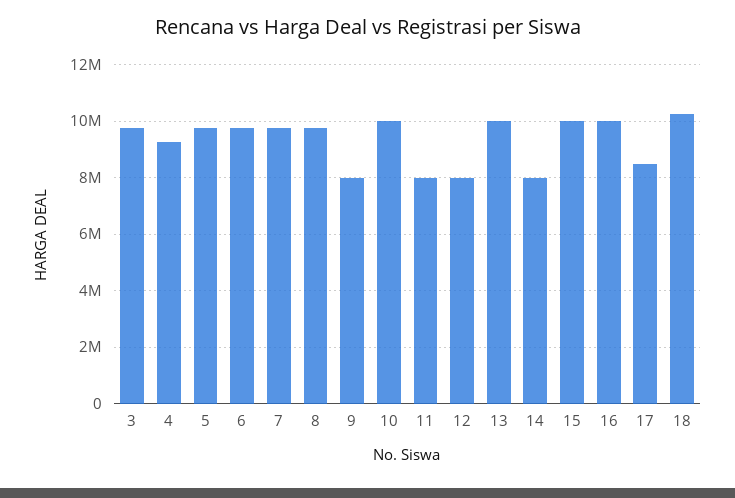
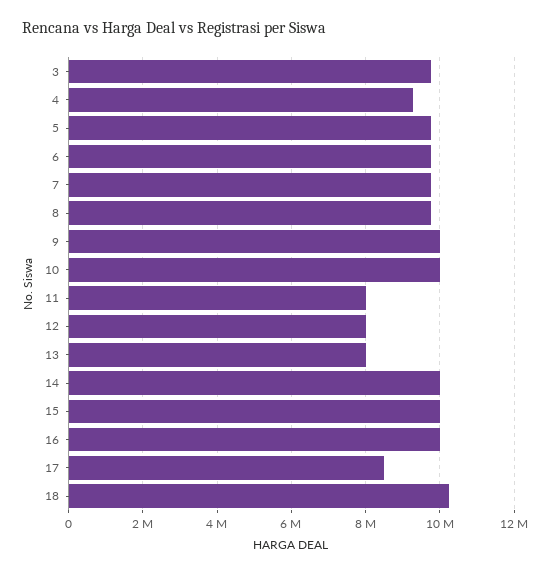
9: 8000000 -> 10000000
13: 10000000 -> 8000000
14: 8000000 -> 10000000

